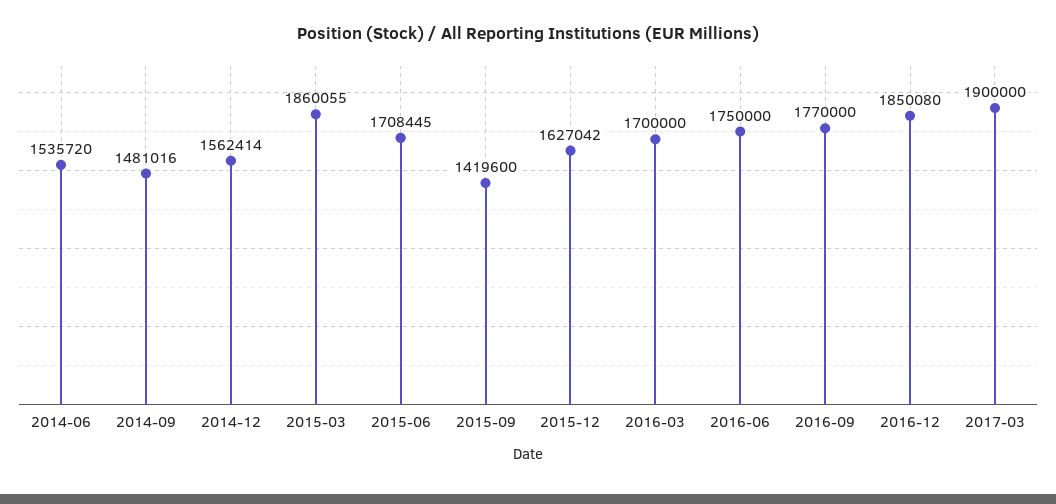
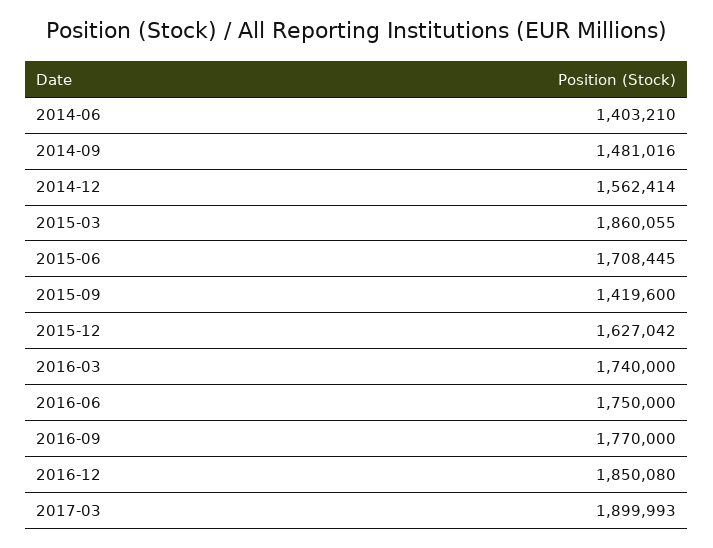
2014-06: 1535720 -> 1403210
2016-03: 1700000 -> 1740000
2017-03: 1900000 -> 1899993

